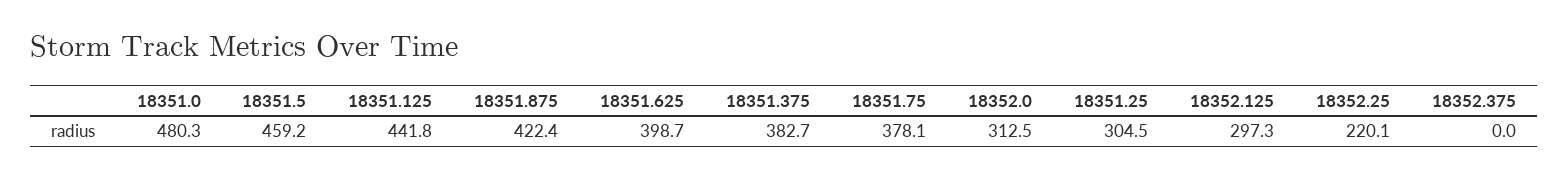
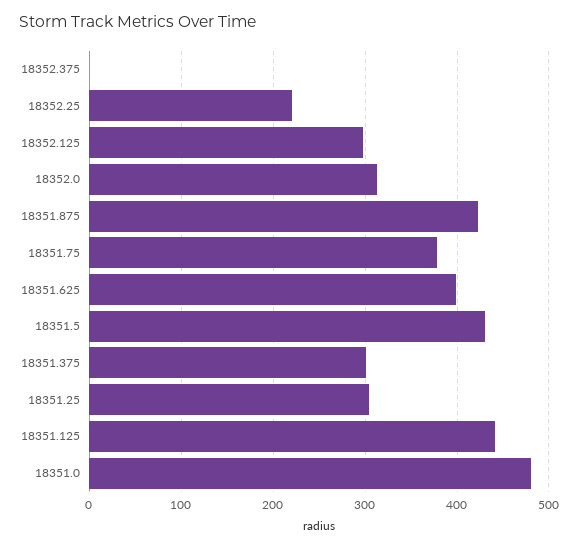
18351.5: 459.2 -> 430
18351.375: 382.7 -> 300

